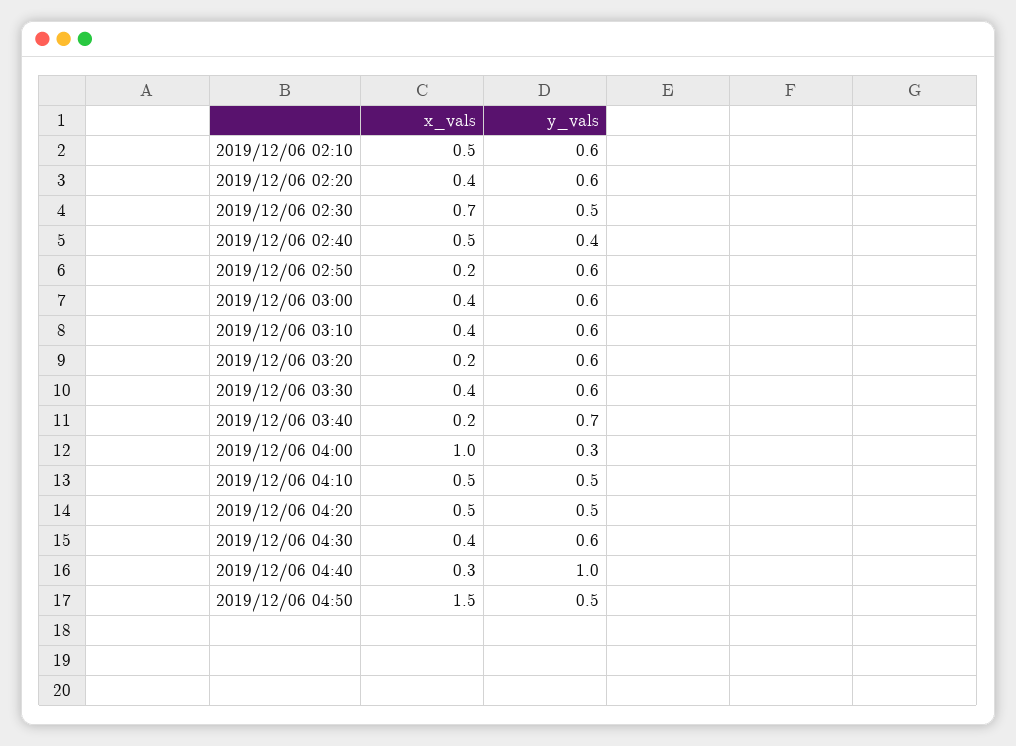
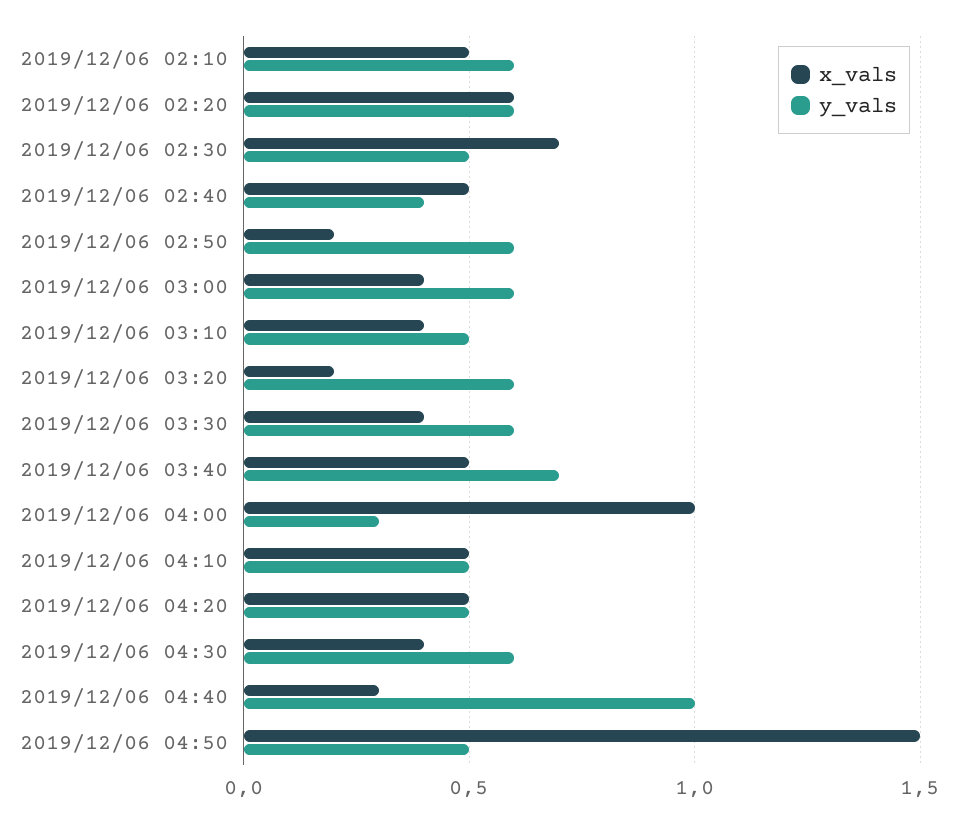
x_vals, 2019/12/06 02:20: 0.4 -> 0.6
y_vals, 2019/12/06 03:10: 0.6 -> 0.5
x_vals, 2019/12/06 03:40: 0.2 -> 0.5

